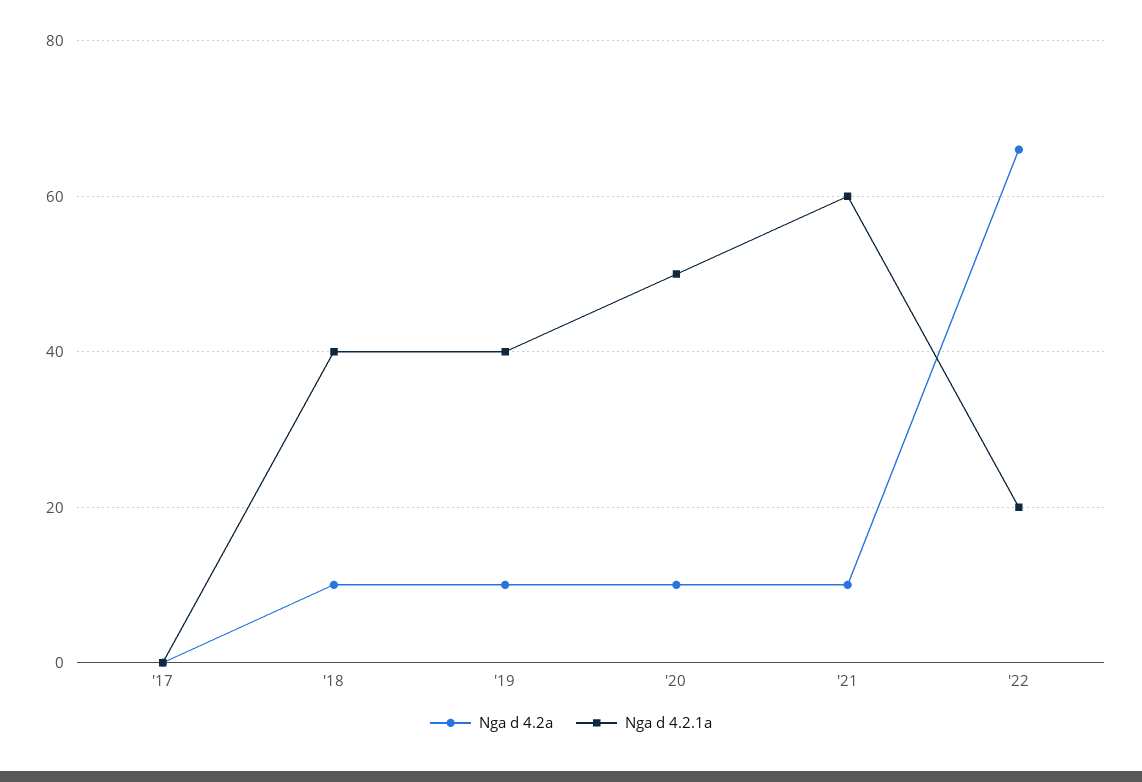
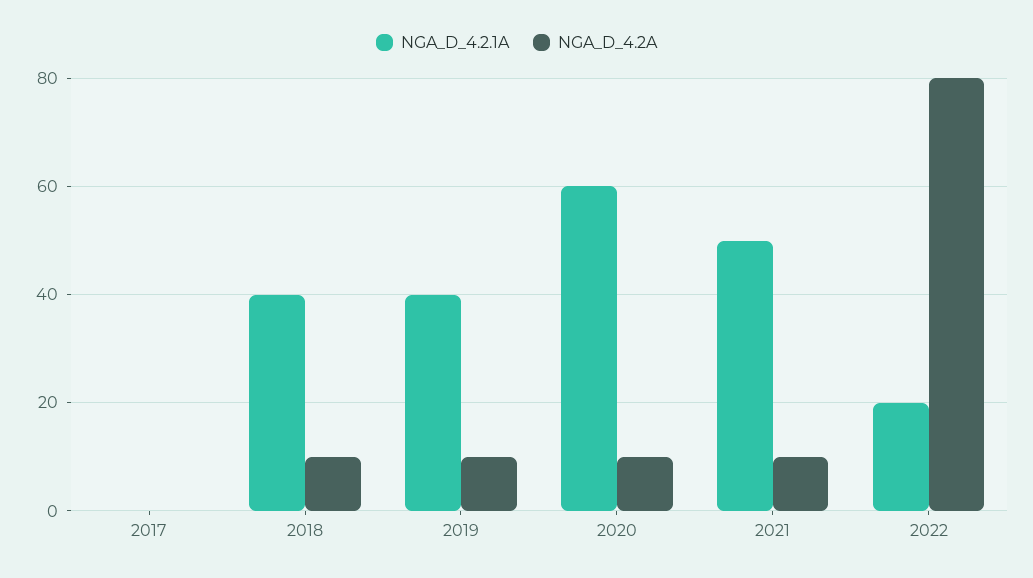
Nga d 4.2.1a, '20: 50 -> 60
Nga d 4.2.1a, '21: 60 -> 50
Nga d 4.2a, '22: 65 -> 80

